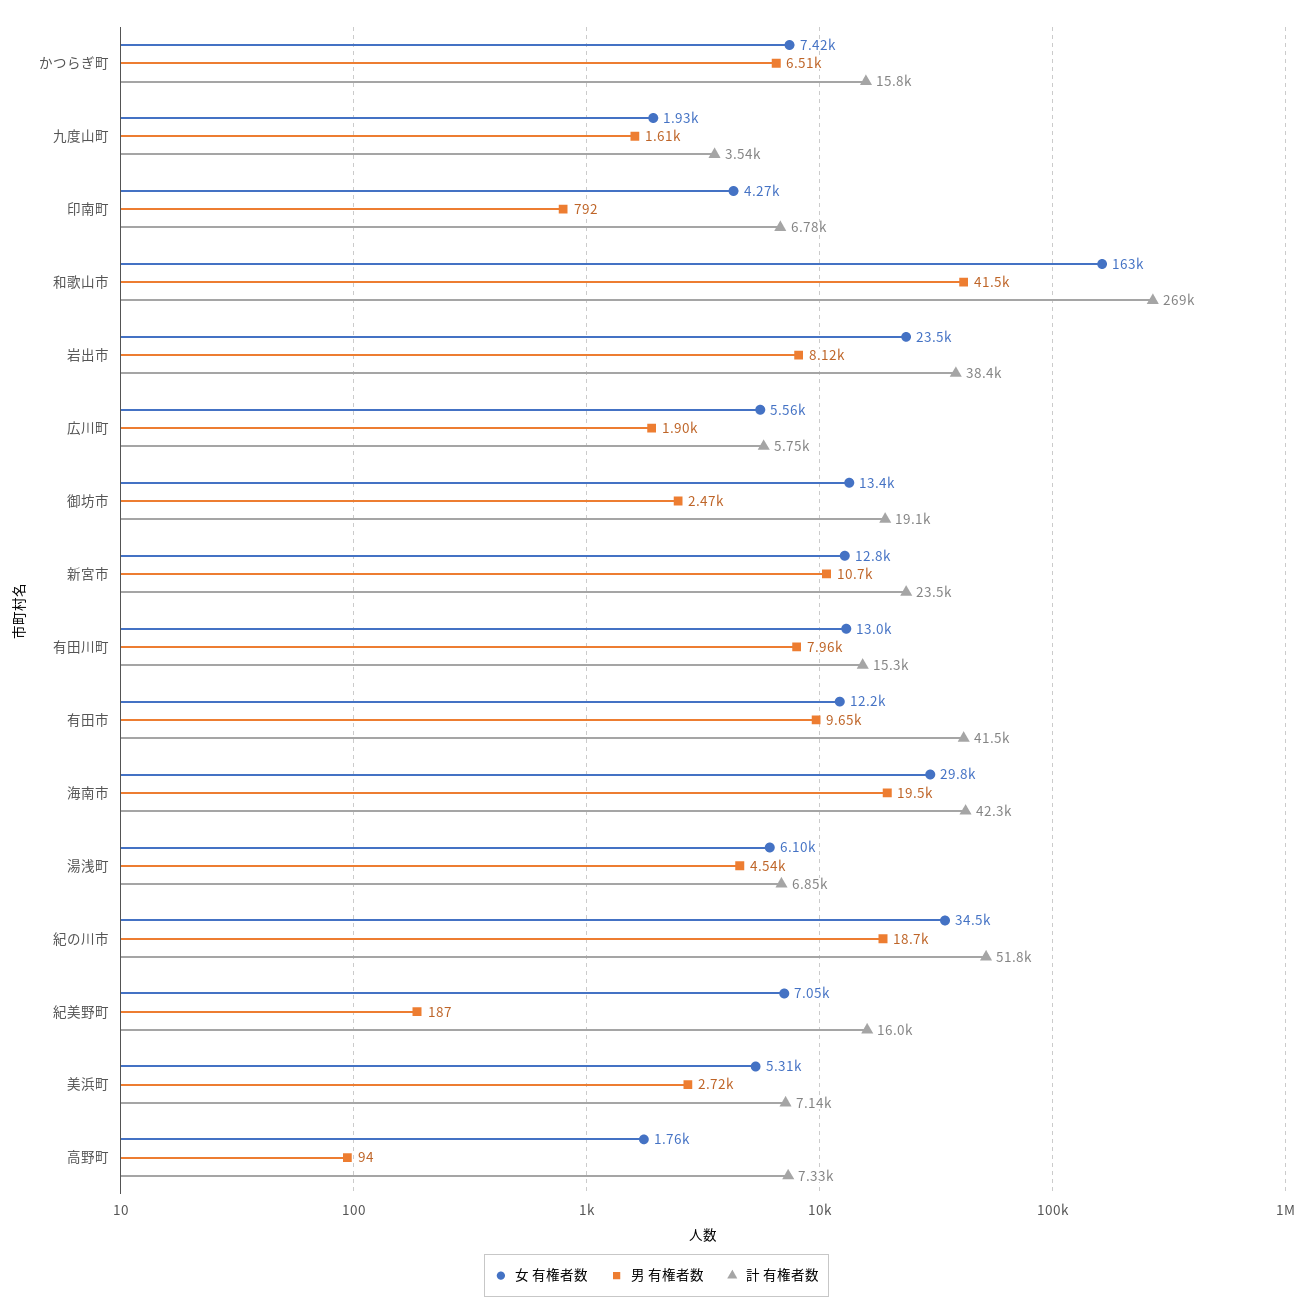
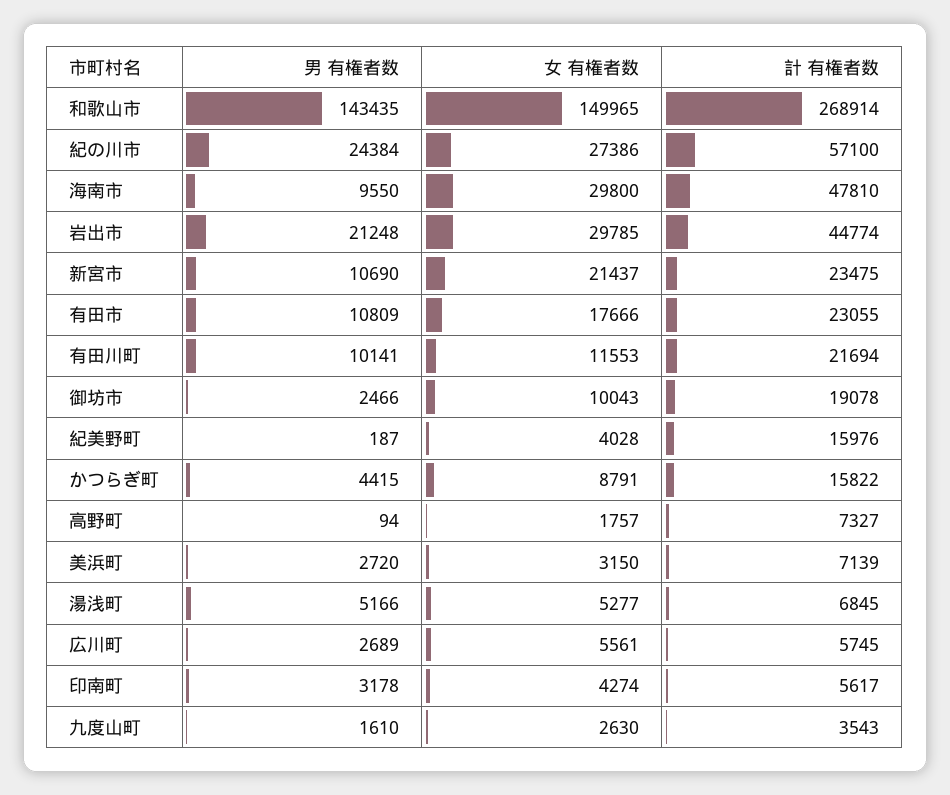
女 有権者数, かつらぎ町: 7420 -> 8791
男 有権者数, かつらぎ町: 6510 -> 4415
女 有権者数, 九度山町: 1930 -> 2630
男 有権者数, 印南町: 792 -> 3178
計 有権者数, 印南町: 6780 -> 5617
女 有権者数, 和歌山市: 163000 -> 149965
男 有権者数, 和歌山市: 41500 -> 143435
女 有権者数, 岩出市: 23500 -> 29785
男 有権者数, 岩出市: 8120 -> 21248
計 有権者数, 岩出市: 38400 -> 44774
男 有権者数, 広川町: 1900 -> 2689
女 有権者数, 御坊市: 13400 -> 10043
女 有権者数, 新宮市: 12800 -> 21437
女 有権者数, 有田川町: 13000 -> 11553
男 有権者数, 有田川町: 7960 -> 10141
計 有権者数, 有田川町: 15300 -> 21694
女 有権者数, 有田市: 12200 -> 17666
男 有権者数, 有田市: 9650 -> 10809
計 有権者数, 有田市: 41500 -> 23055
男 有権者数, 海南市: 19500 -> 9550
計 有権者数, 海南市: 42300 -> 47810
女 有権者数, 湯浅町: 6100 -> 5277
男 有権者数, 湯浅町: 4540 -> 5166
女 有権者数, 紀の川市: 34500 -> 27386
男 有権者数, 紀の川市: 18700 -> 24384
計 有権者数, 紀の川市: 51800 -> 57100
女 有権者数, 紀美野町: 7050 -> 4028
女 有権者数, 美浜町: 5310 -> 3150

